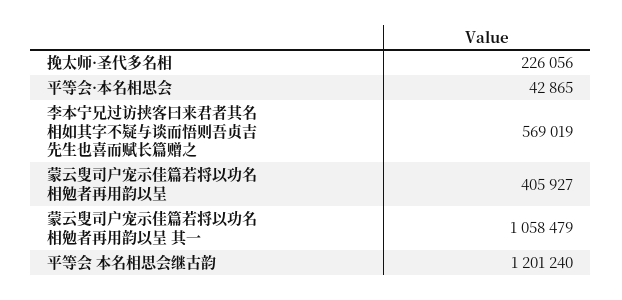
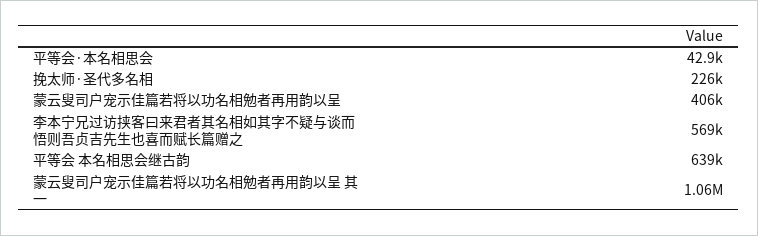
平等会 本名相思会继古韵: 1201240 -> 639000

